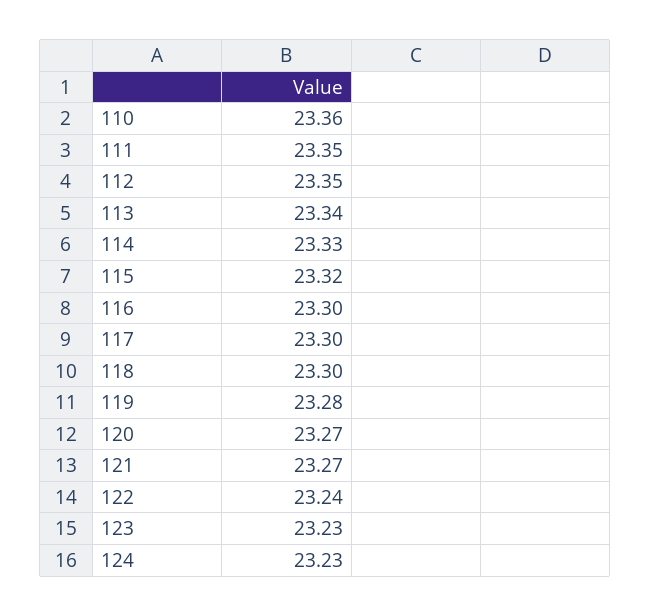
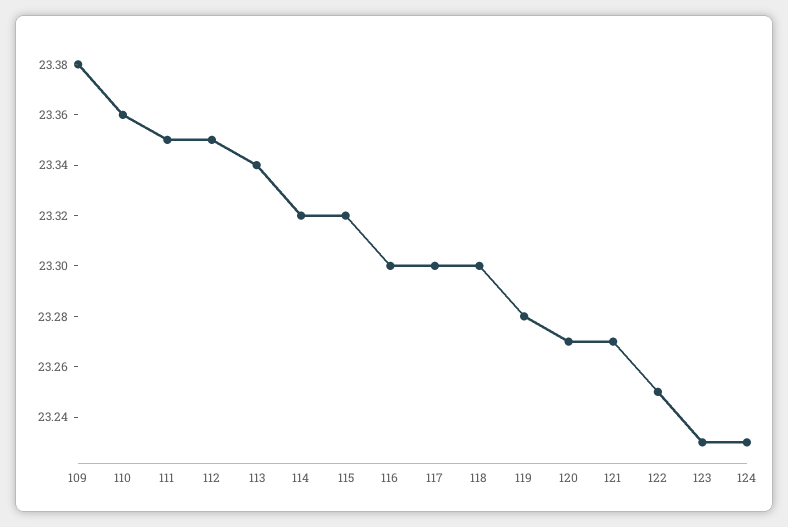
114: 23.33 -> 23.32
122: 23.24 -> 23.25
109: none -> 23.38

